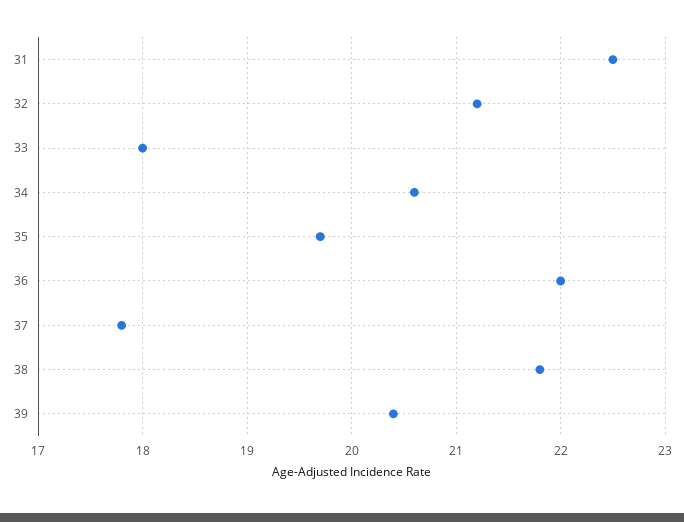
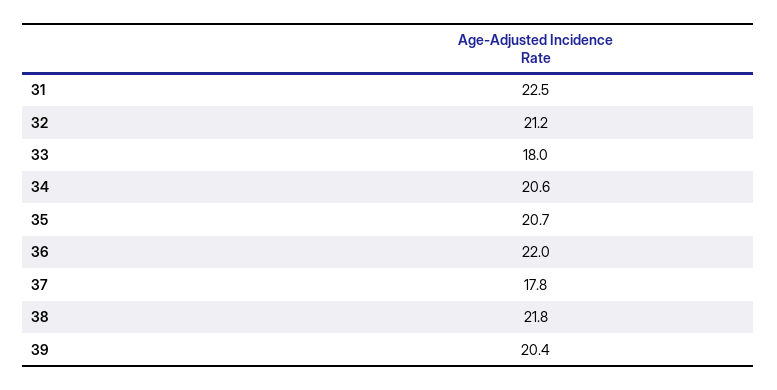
35: 19.7 -> 20.7

